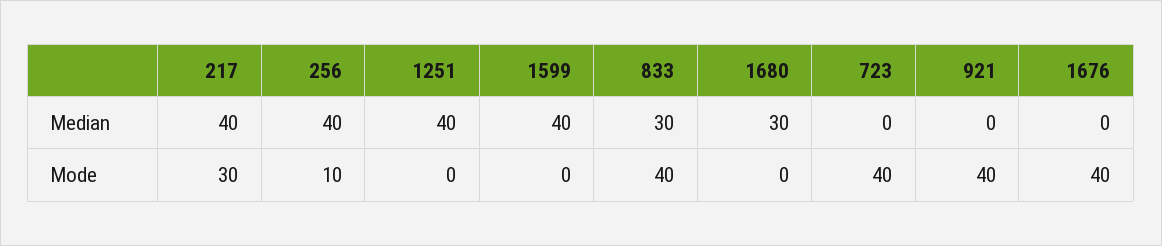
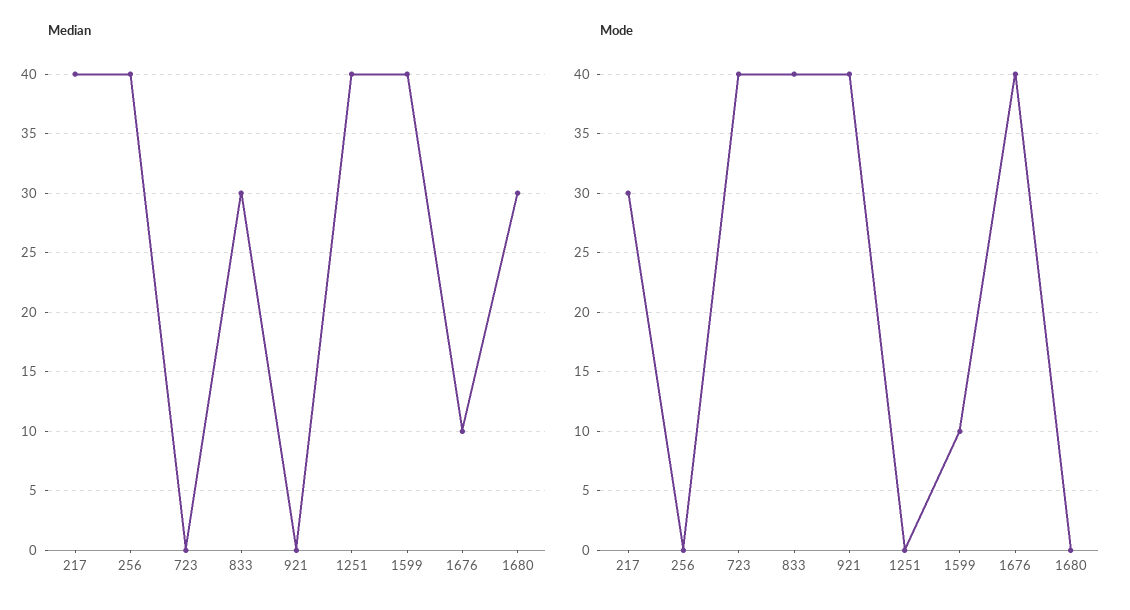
Median, 1676: 0 -> 10
Mode, 256: 10 -> 0
Mode, 1599: 0 -> 10

